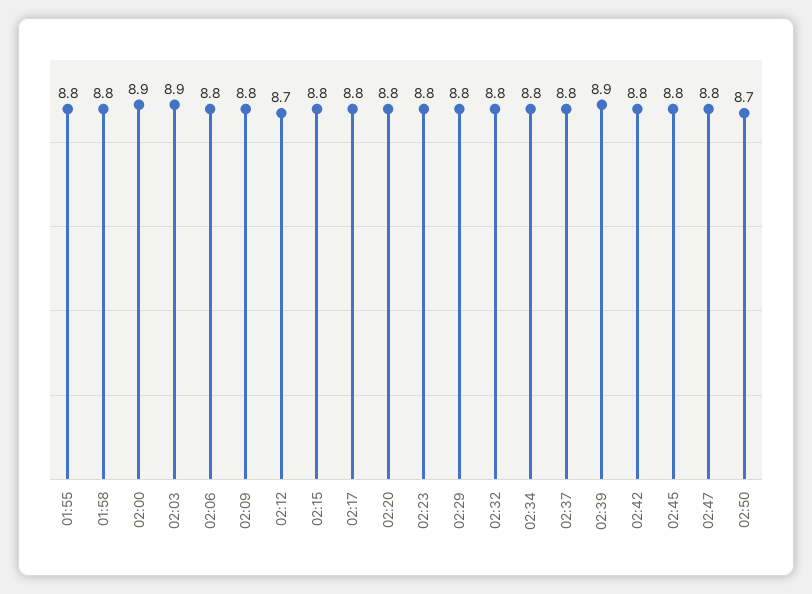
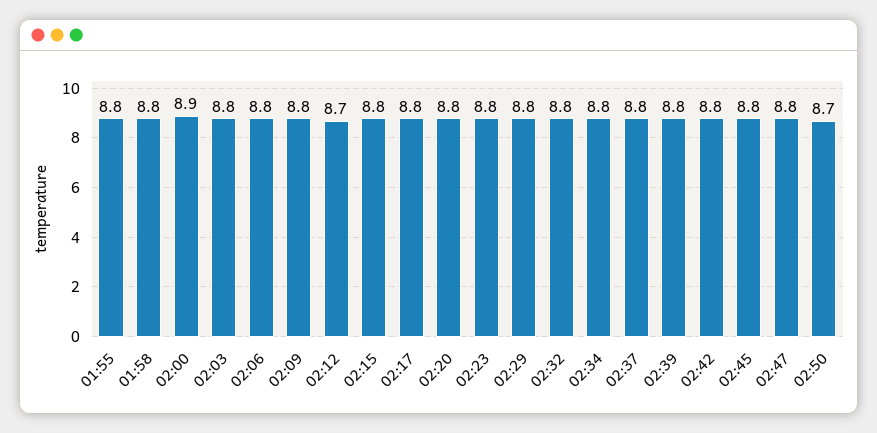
02:03: 8.9 -> 8.8
02:39: 8.9 -> 8.8

